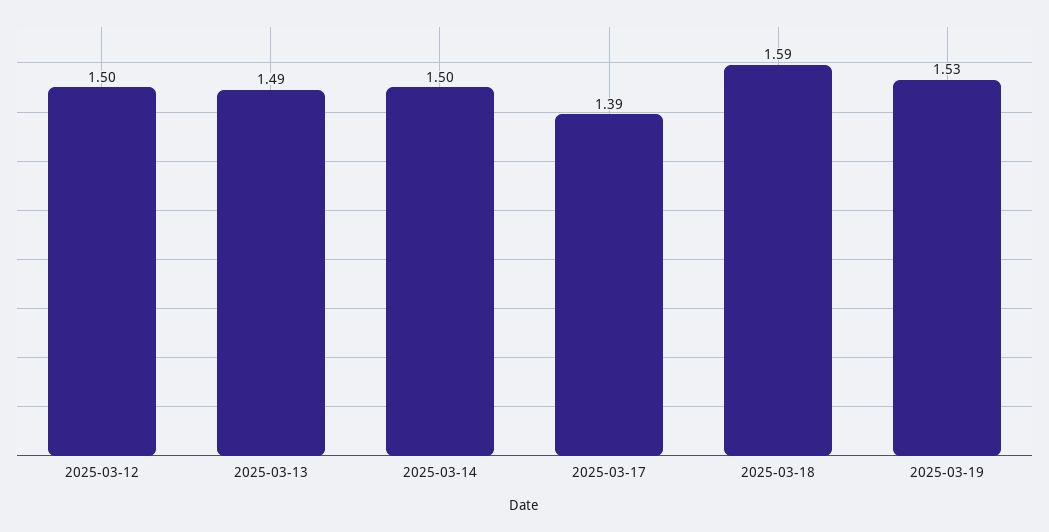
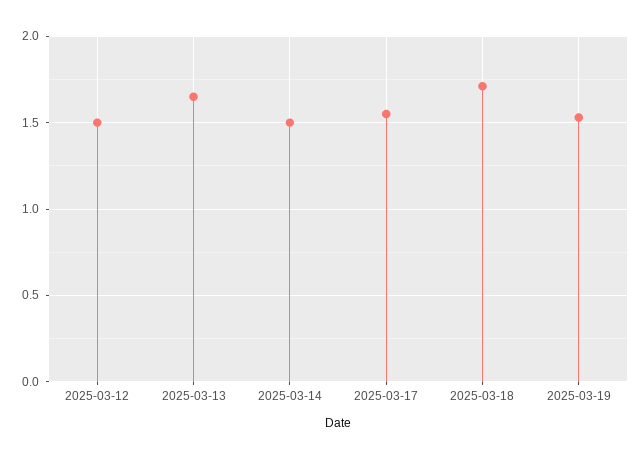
2025-03-13: 1.49 -> 1.65
2025-03-17: 1.39 -> 1.55
2025-03-18: 1.59 -> 1.7

